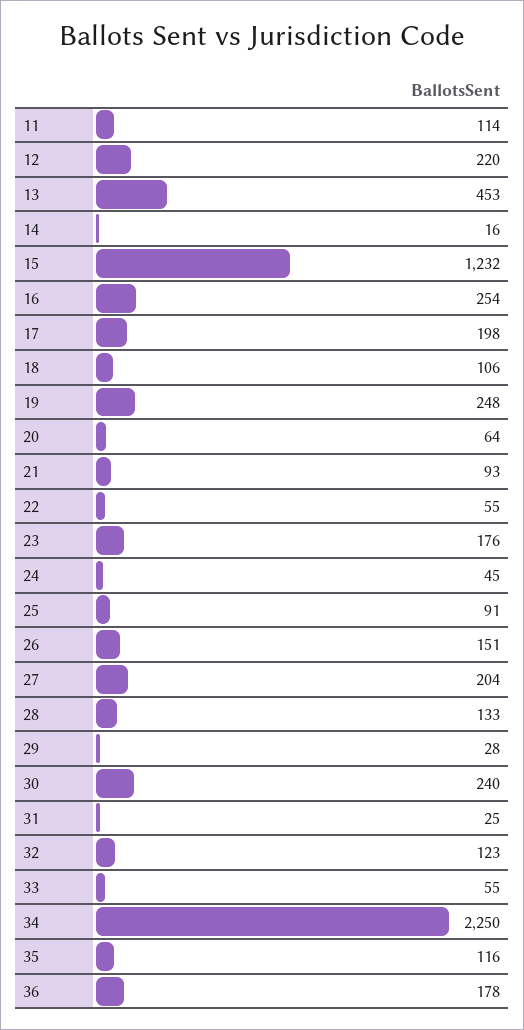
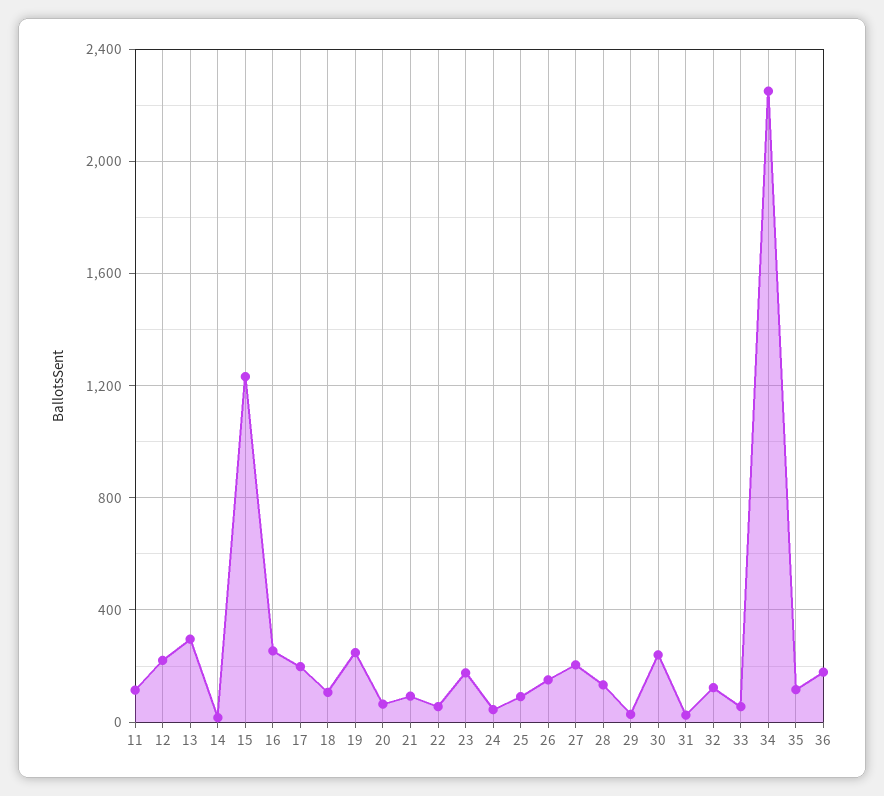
13: 453 -> 300

